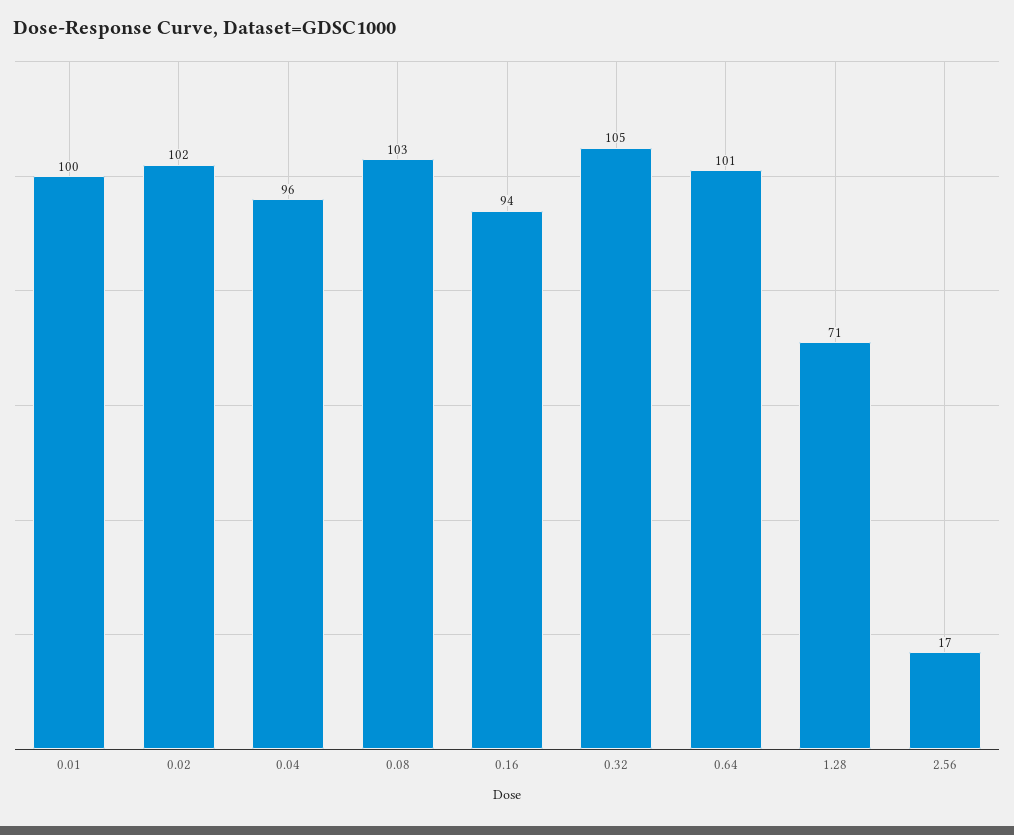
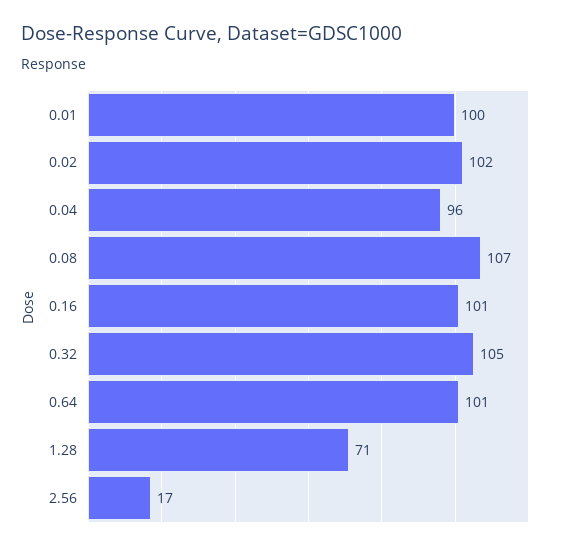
0.08: 103 -> 107
0.16: 94 -> 101

